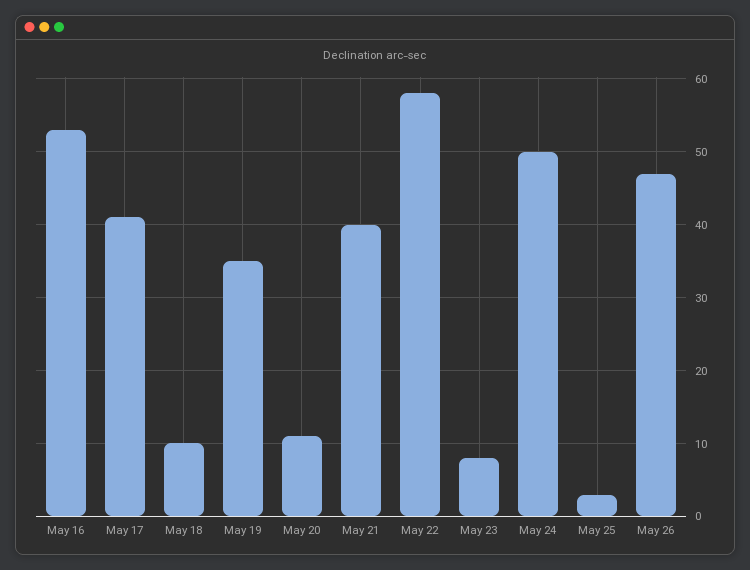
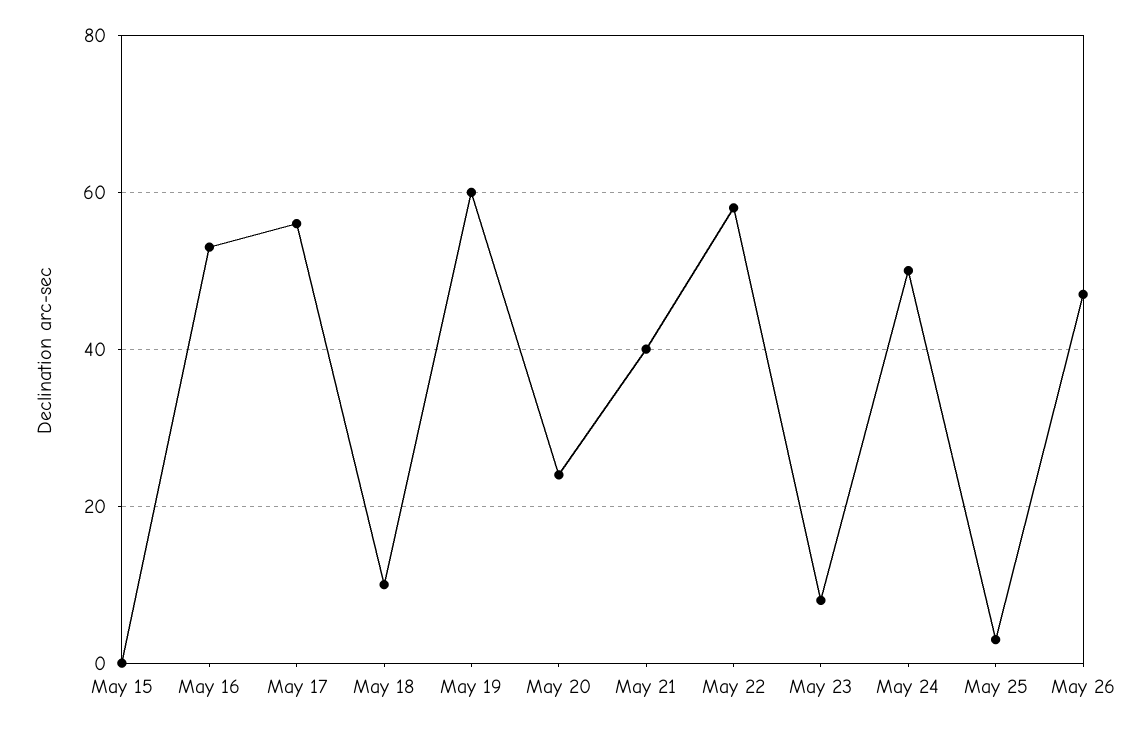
May 17: 41 -> 55
May 19: 35 -> 60
May 20: 11 -> 25
May 15: none -> 0

